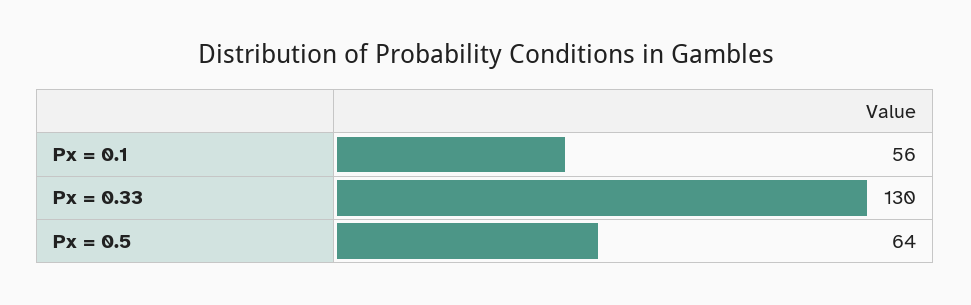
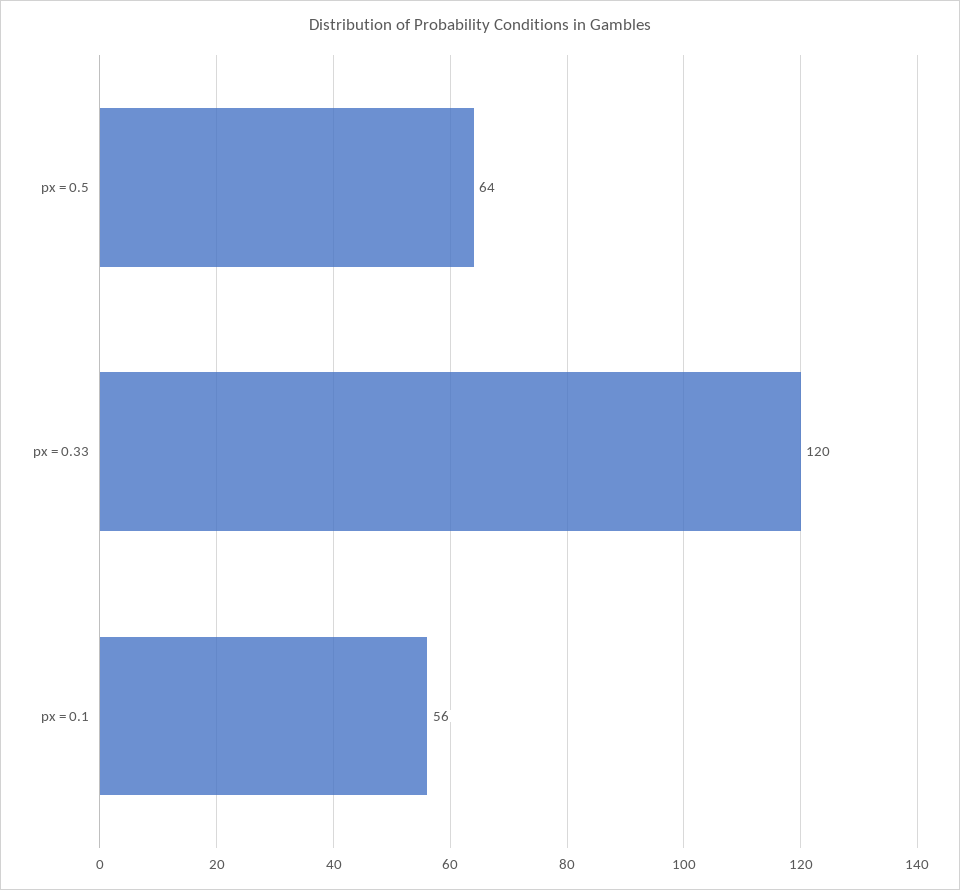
Px = 0.33: 130 -> 120

